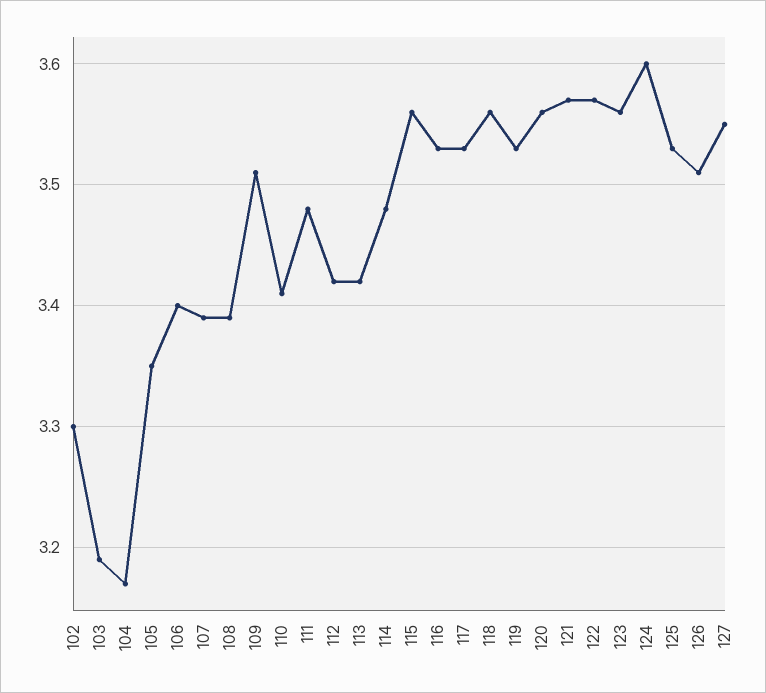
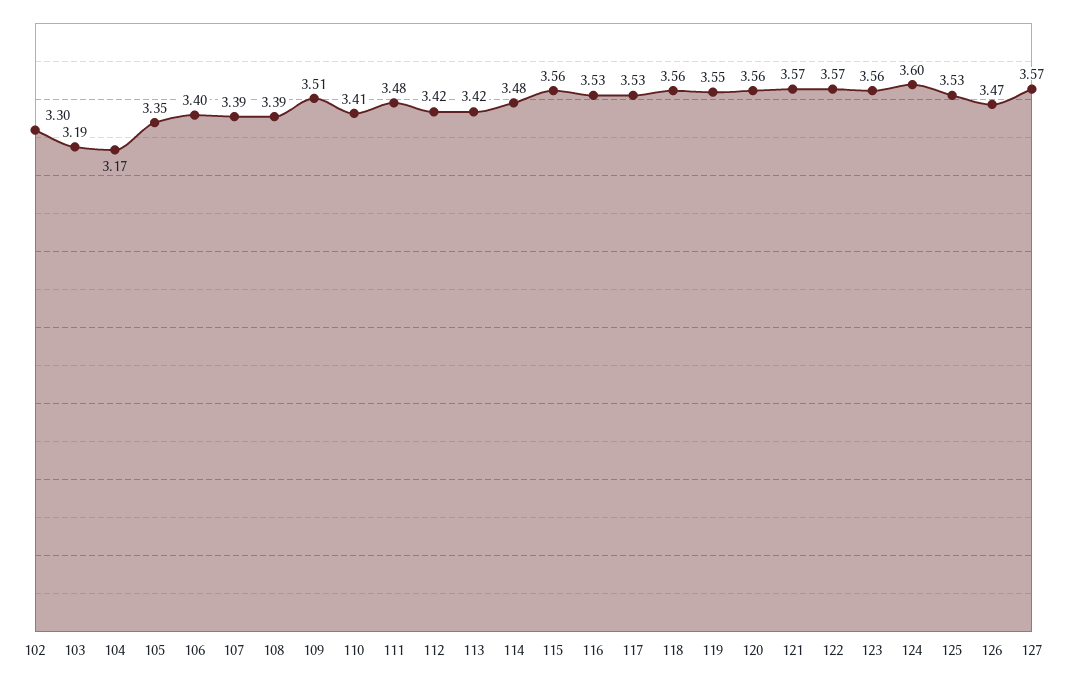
119: 3.53 -> 3.55
126: 3.51 -> 3.47
127: 3.55 -> 3.57

